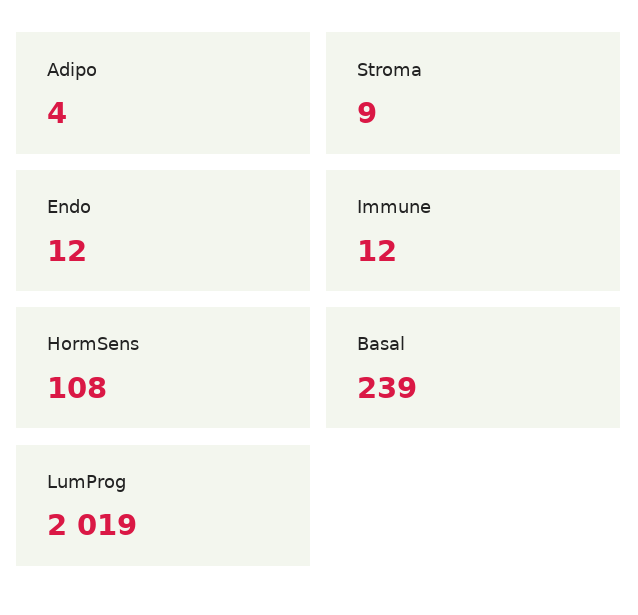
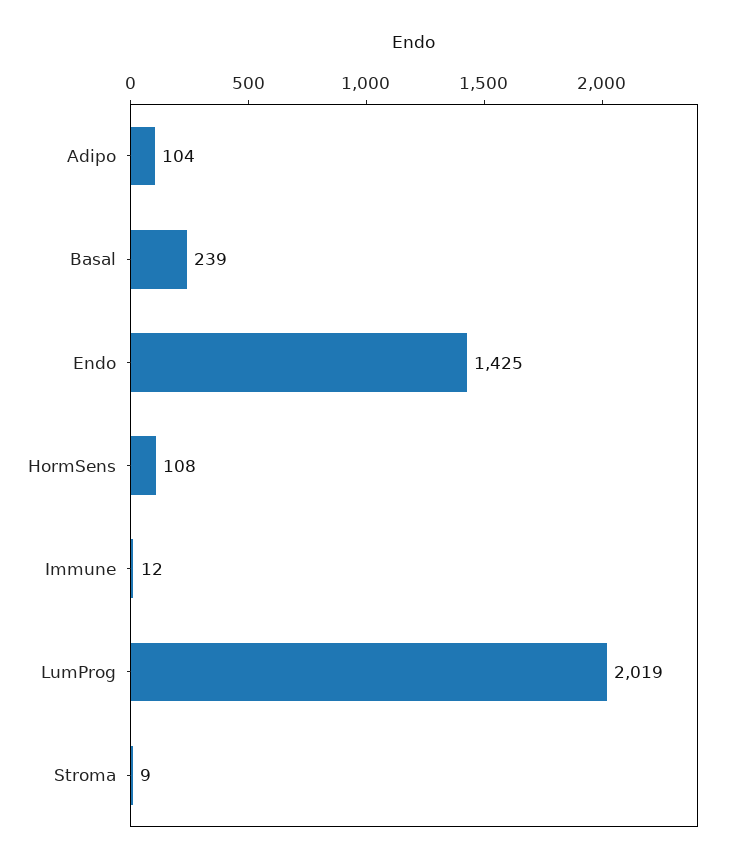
Adipo: 4 -> 104
Endo: 12 -> 1425

